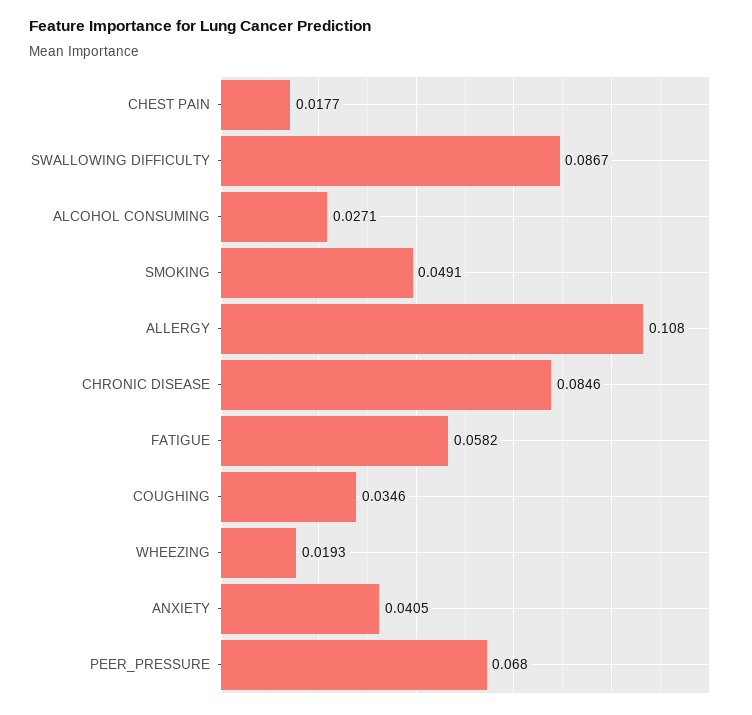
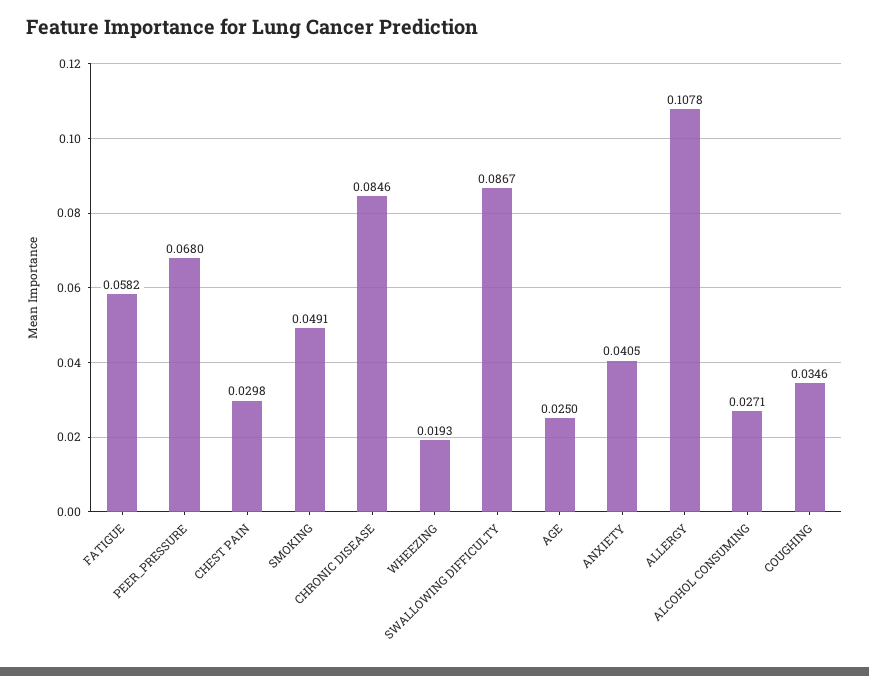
CHEST PAIN: 0.0177 -> 0.0298
ALLERGY: 0.108 -> 0.1078
AGE: none -> 0.025

